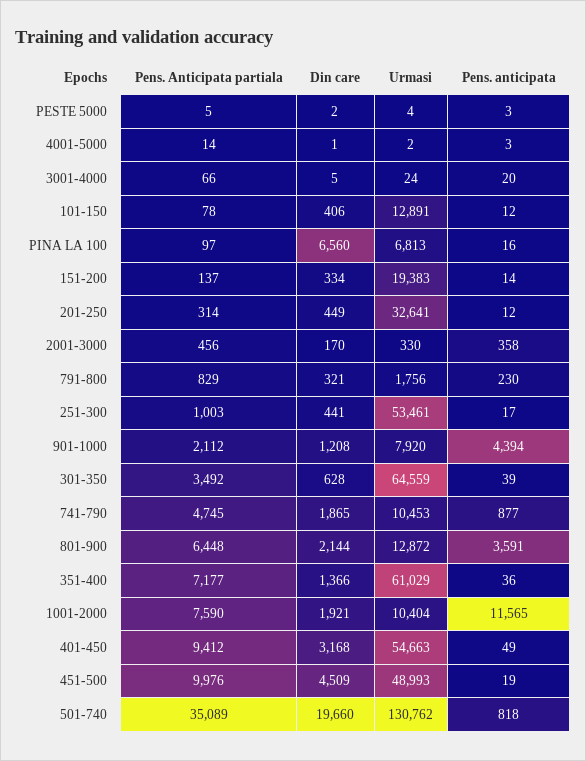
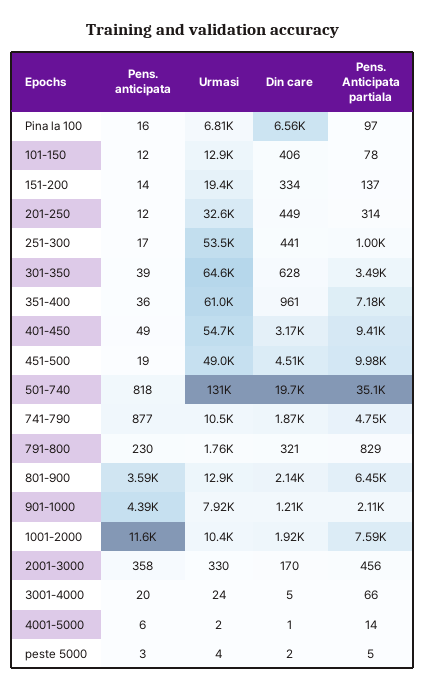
Pens. anticipata, 4001-5000: 3 -> 6
Din care, 351-400: 1366 -> 961

